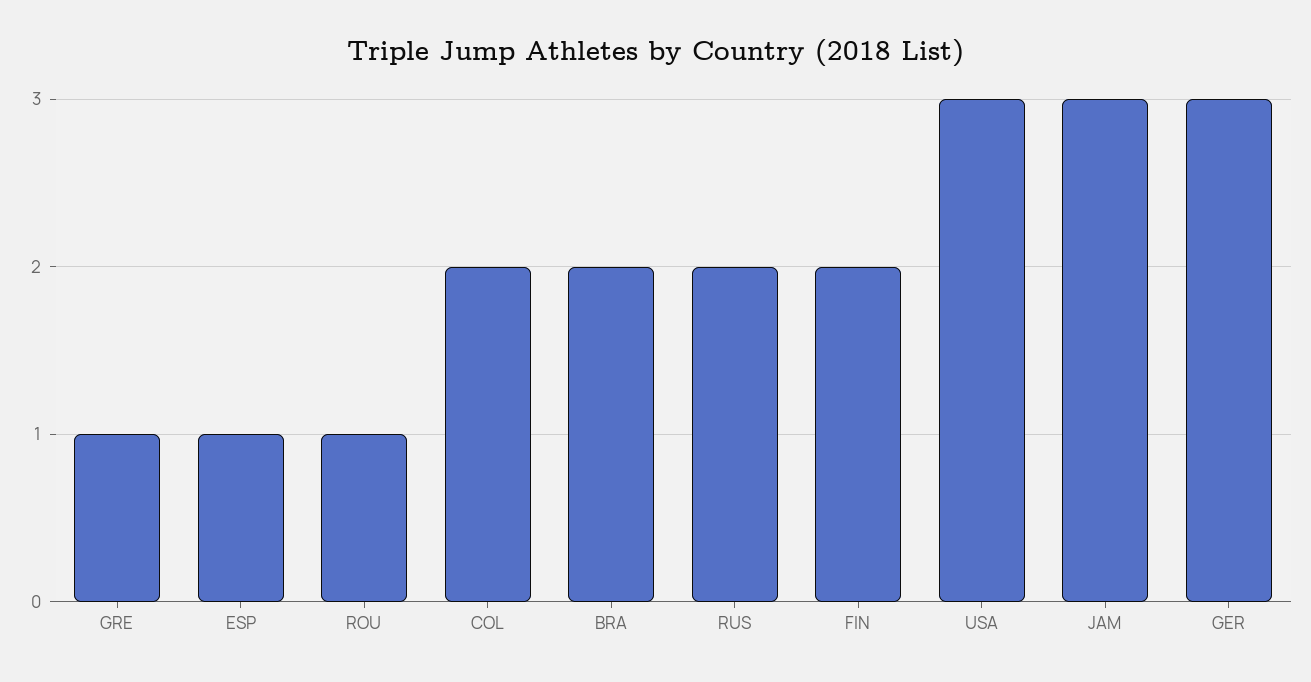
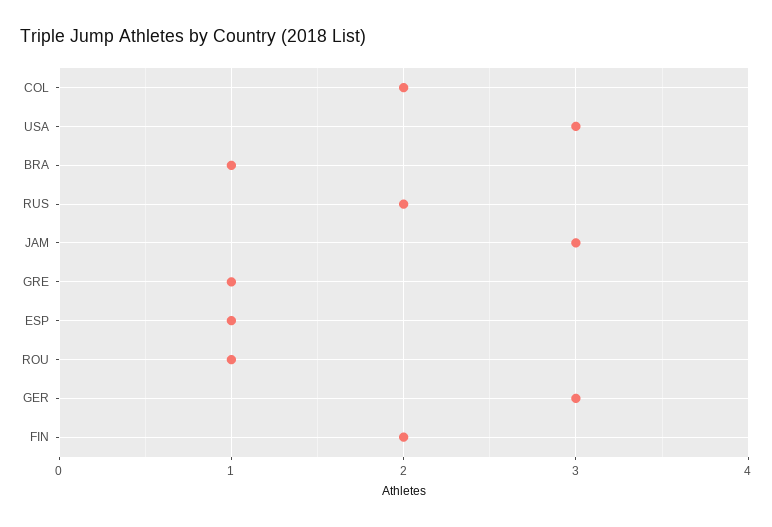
BRA: 2 -> 1

